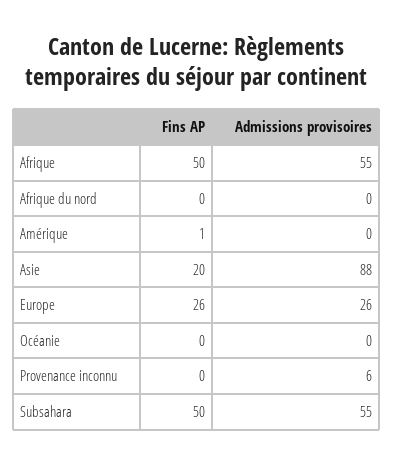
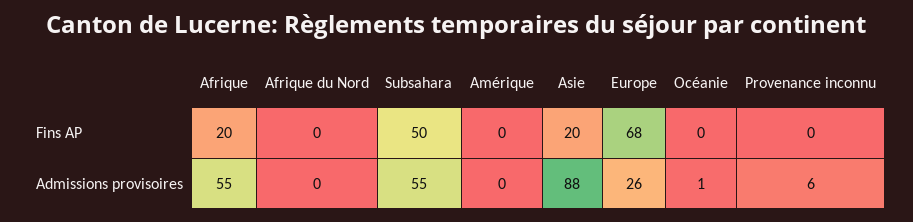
Fins AP, Afrique: 50 -> 20
Fins AP, Amérique: 1 -> 0
Fins AP, Europe: 26 -> 68
Admissions provisoires, Océanie: 0 -> 1

